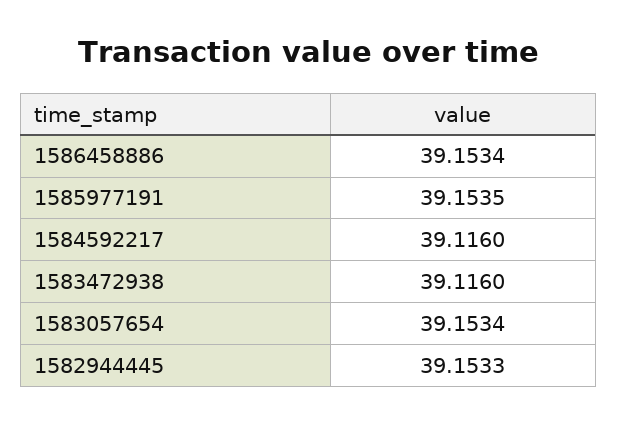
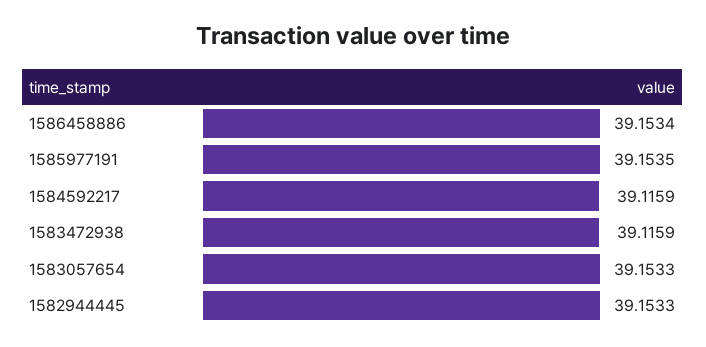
1584592217: 39.116 -> 39.1159
1583472938: 39.116 -> 39.1159
1583057654: 39.1534 -> 39.1533

